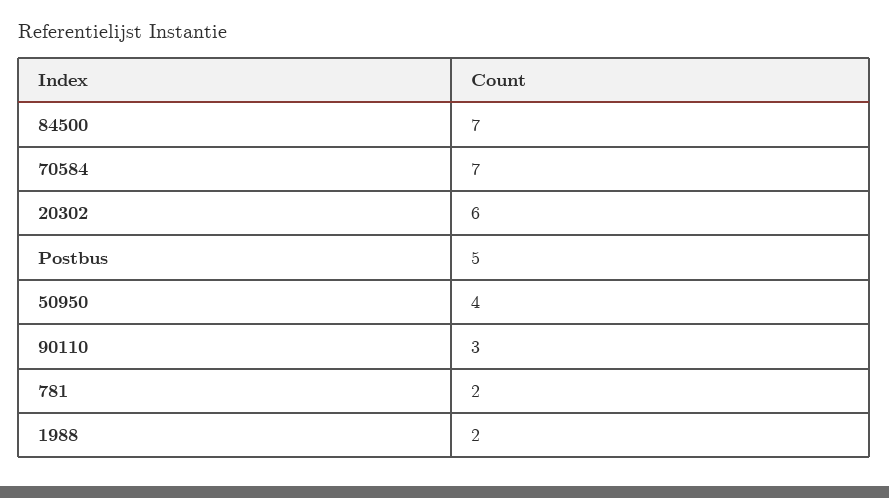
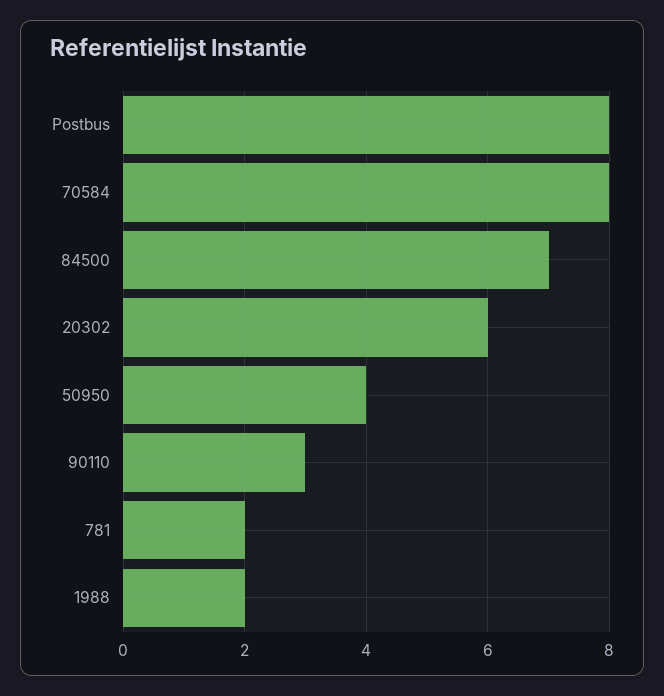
70584: 7 -> 8
Postbus: 5 -> 8

